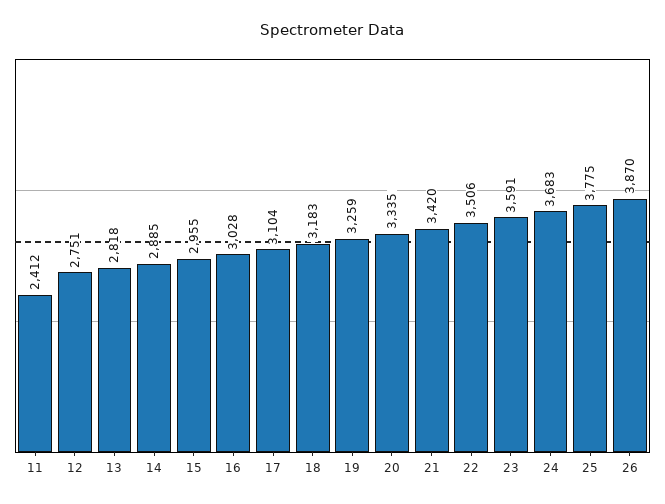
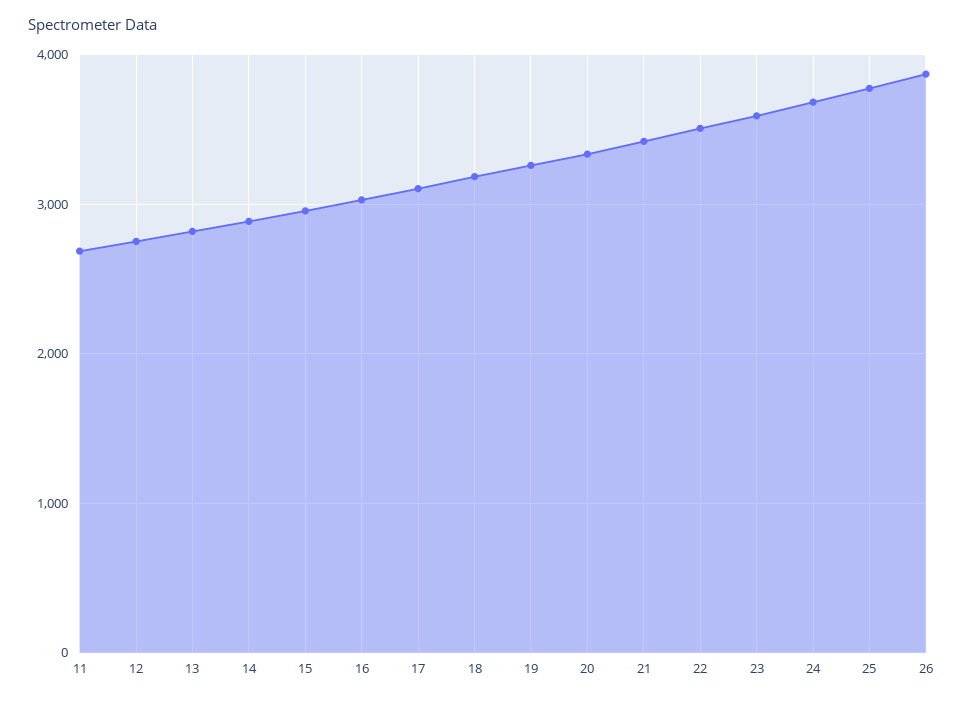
11: 2412 -> 2700

